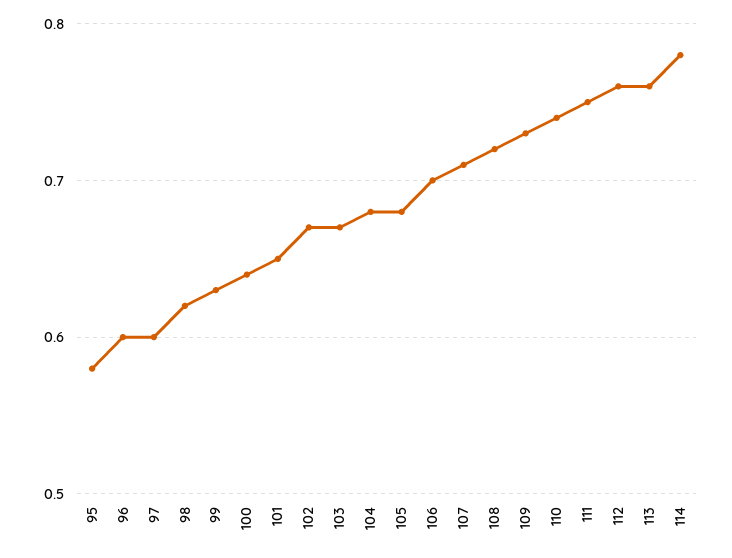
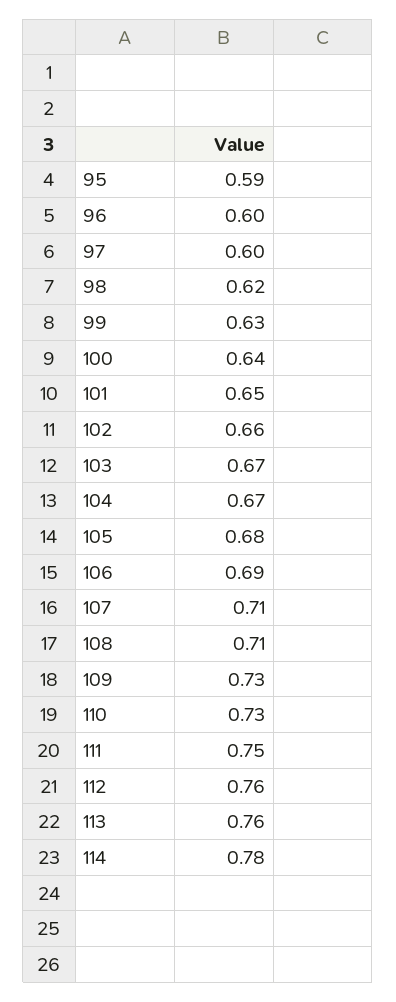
95: 0.58 -> 0.59
102: 0.67 -> 0.66
104: 0.68 -> 0.67
106: 0.7 -> 0.69
108: 0.72 -> 0.71
110: 0.74 -> 0.73

